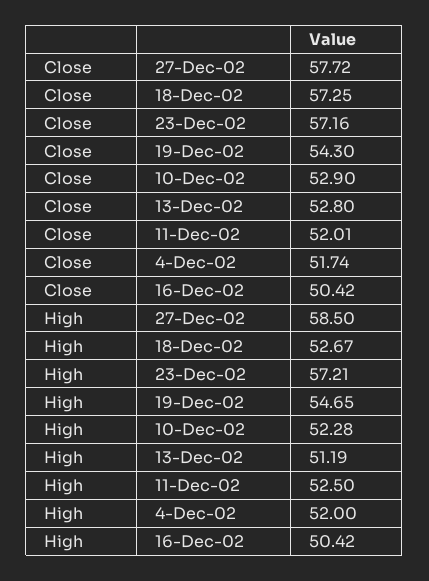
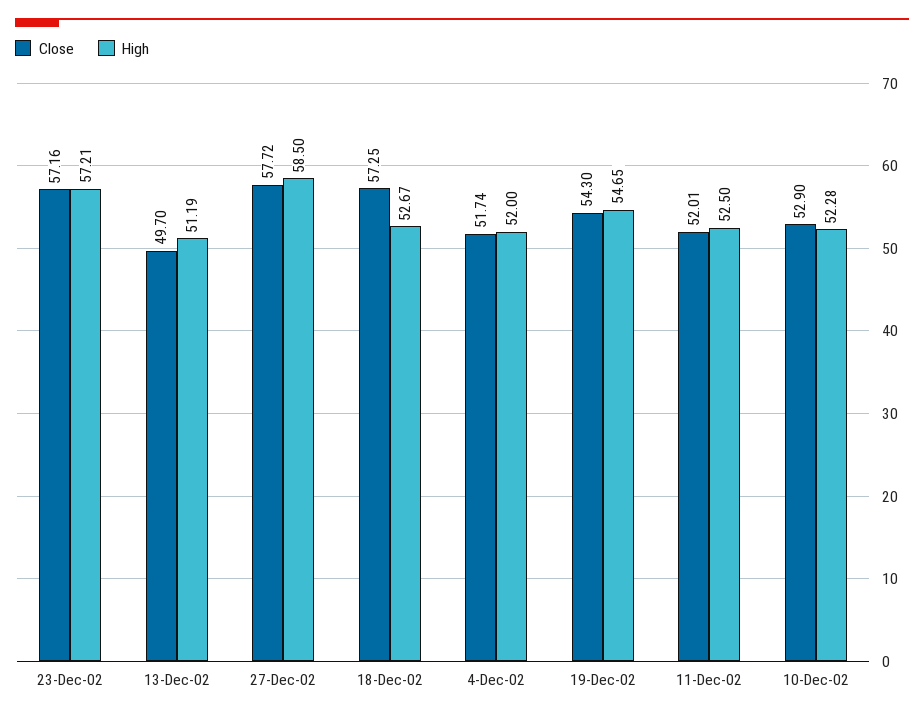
Close, 13-Dec-02: 52.8 -> 49.7
Close, 16-Dec-02: 50.42 -> none
High, 16-Dec-02: 50.42 -> none

